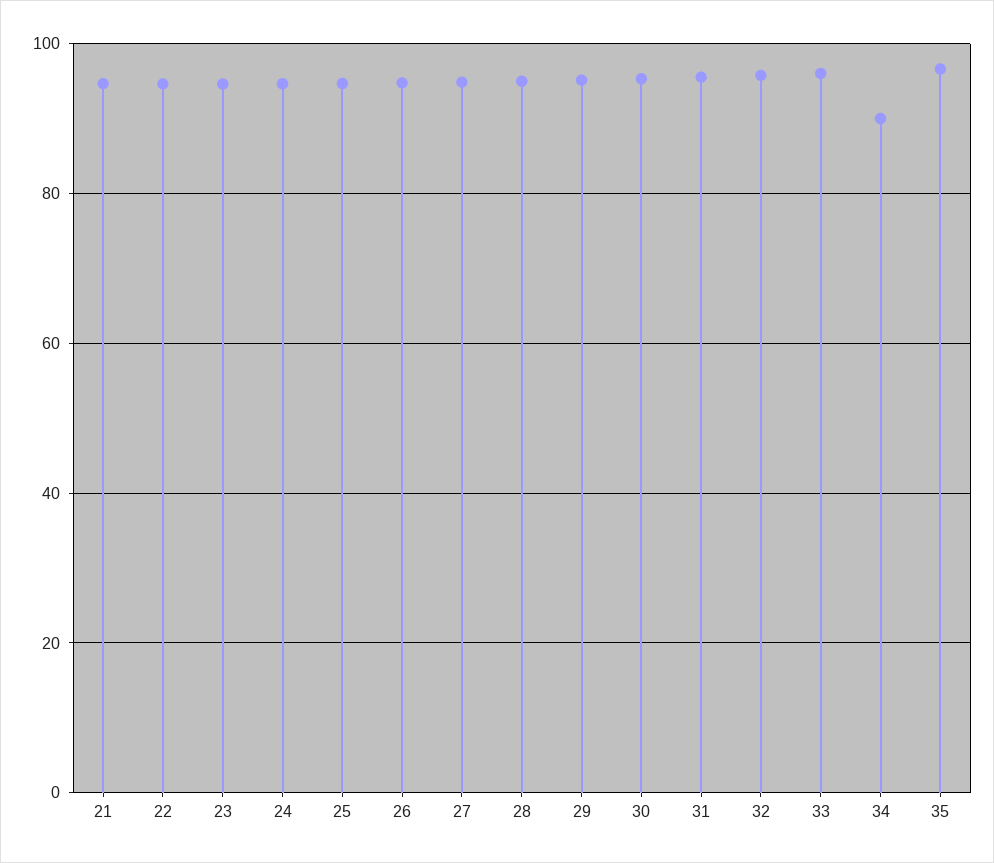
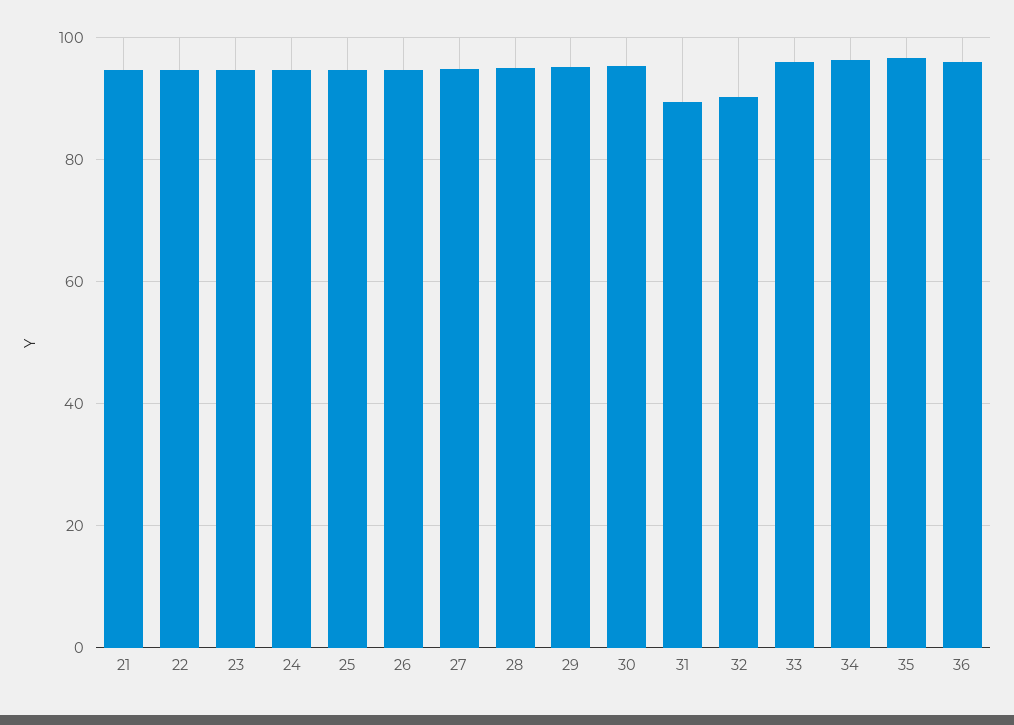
31: 96 -> 90
32: 96 -> 90
34: 90 -> 96
36: none -> 96

